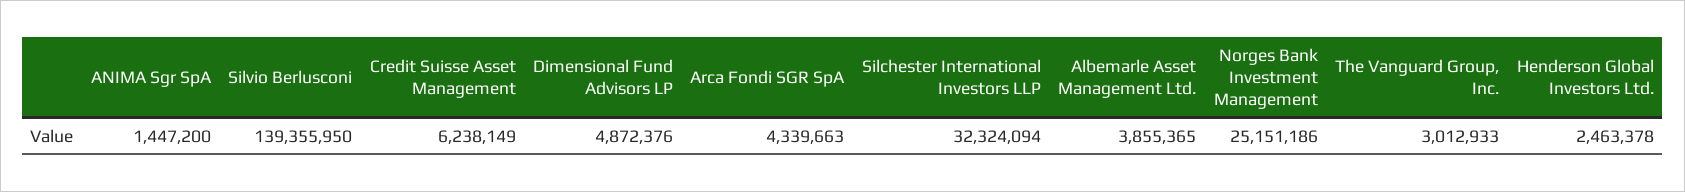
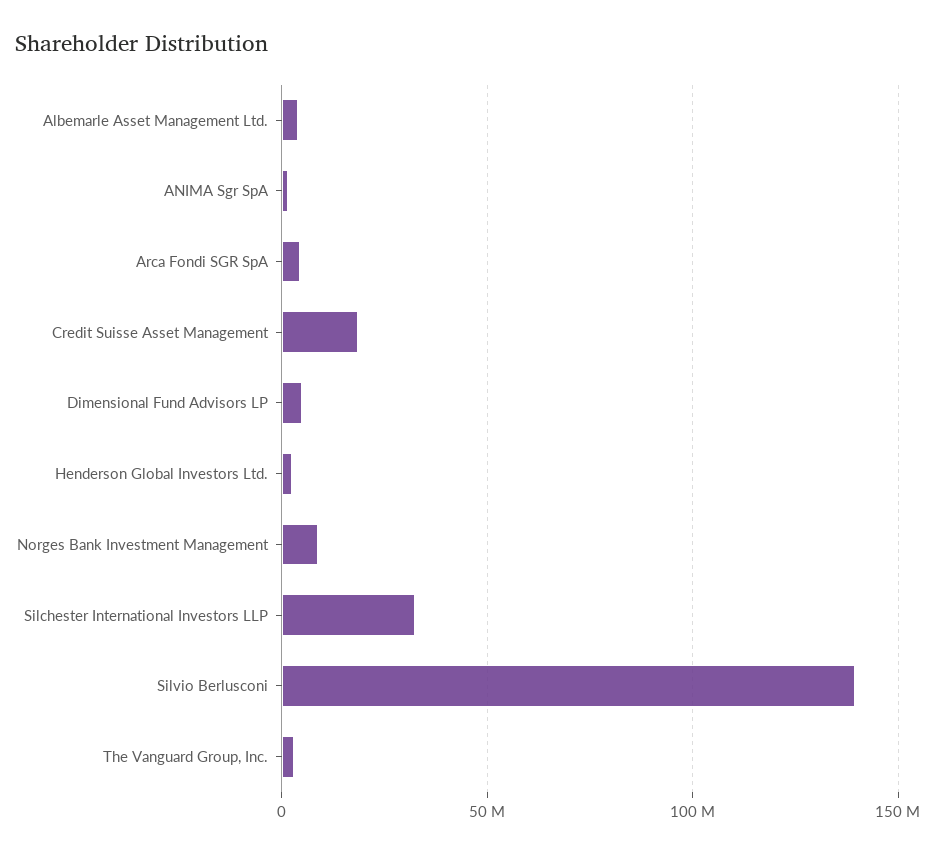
Credit Suisse Asset Management: 6238149 -> 20000000
Norges Bank Investment Management: 25151186 -> 10000000

